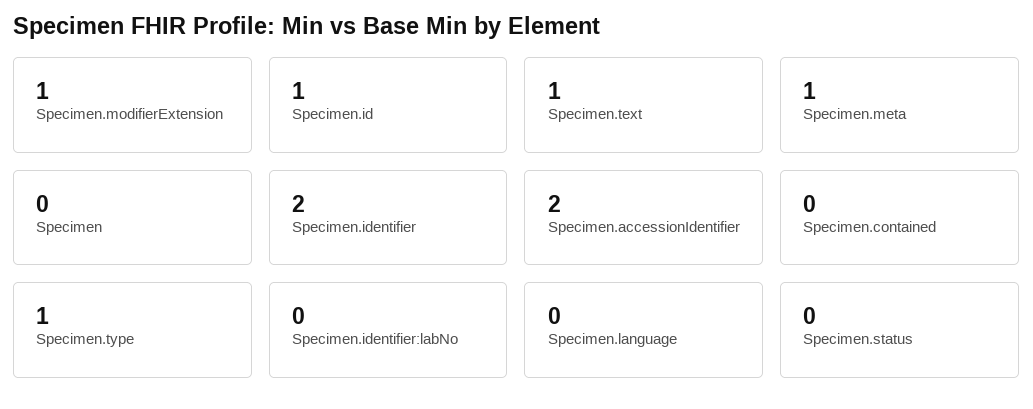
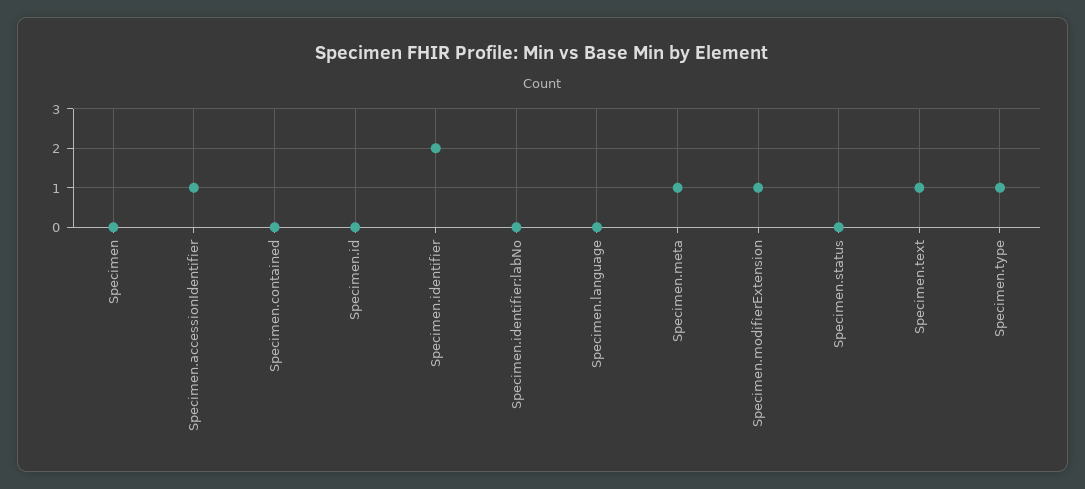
Specimen.id: 1 -> 0
Specimen.accessionIdentifier: 2 -> 1

